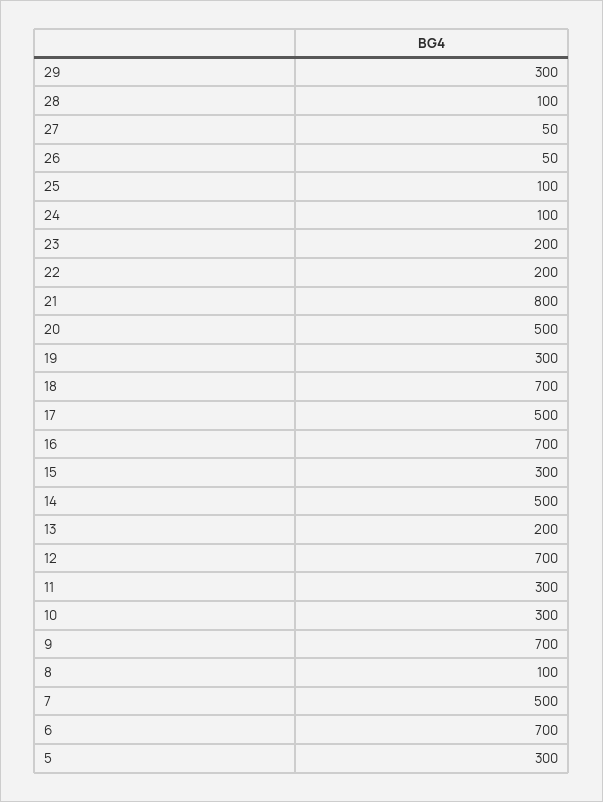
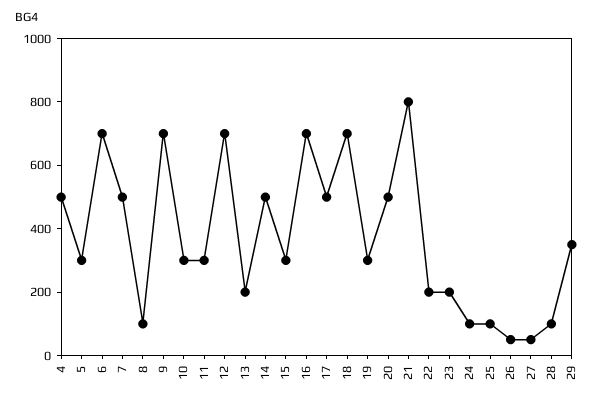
29: 300 -> 350
4: none -> 500

